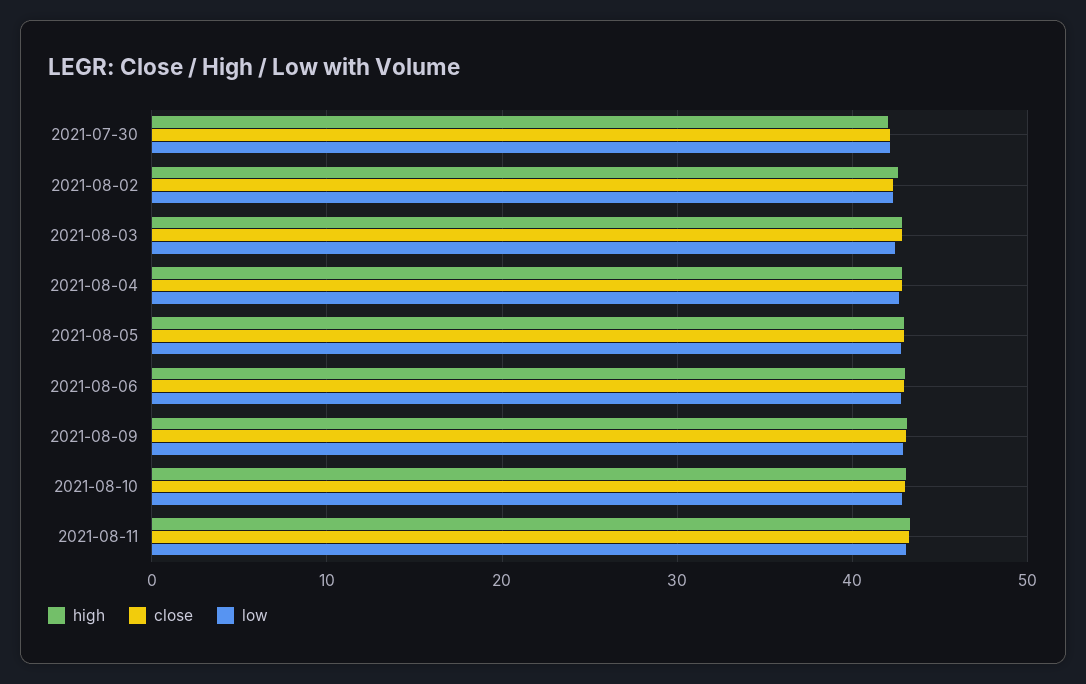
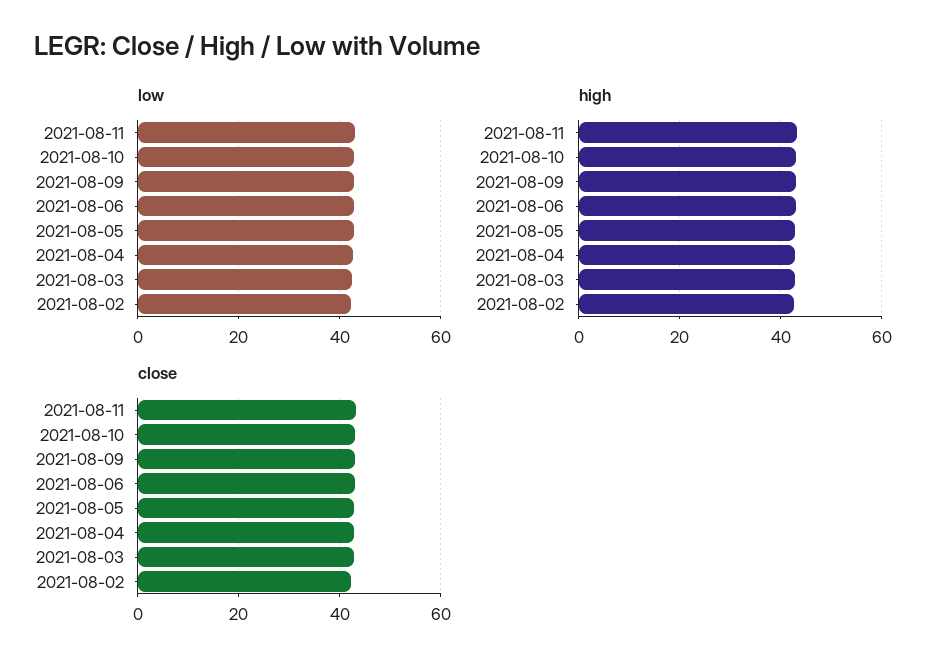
high, 2021-07-30: 42 -> none
close, 2021-07-30: 42 -> none
low, 2021-07-30: 42 -> none

